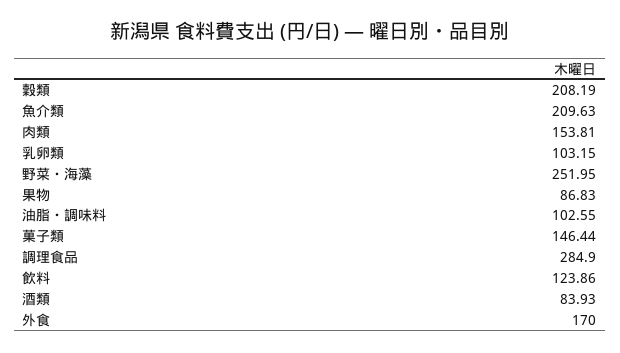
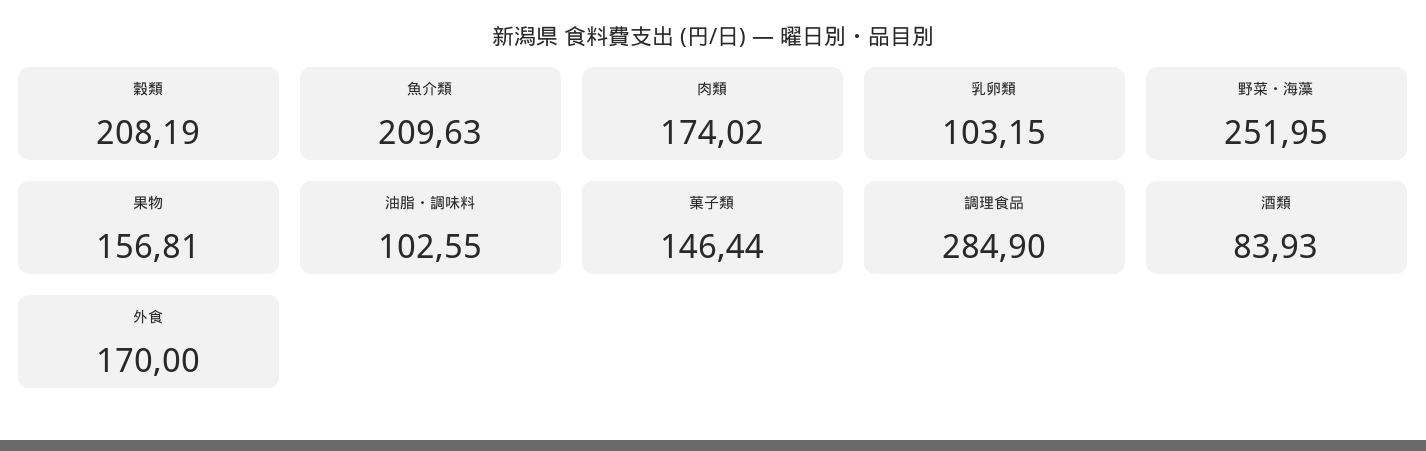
肉類: 153.81 -> 174.02
果物: 86.83 -> 156.81
飲料: 123.86 -> none

